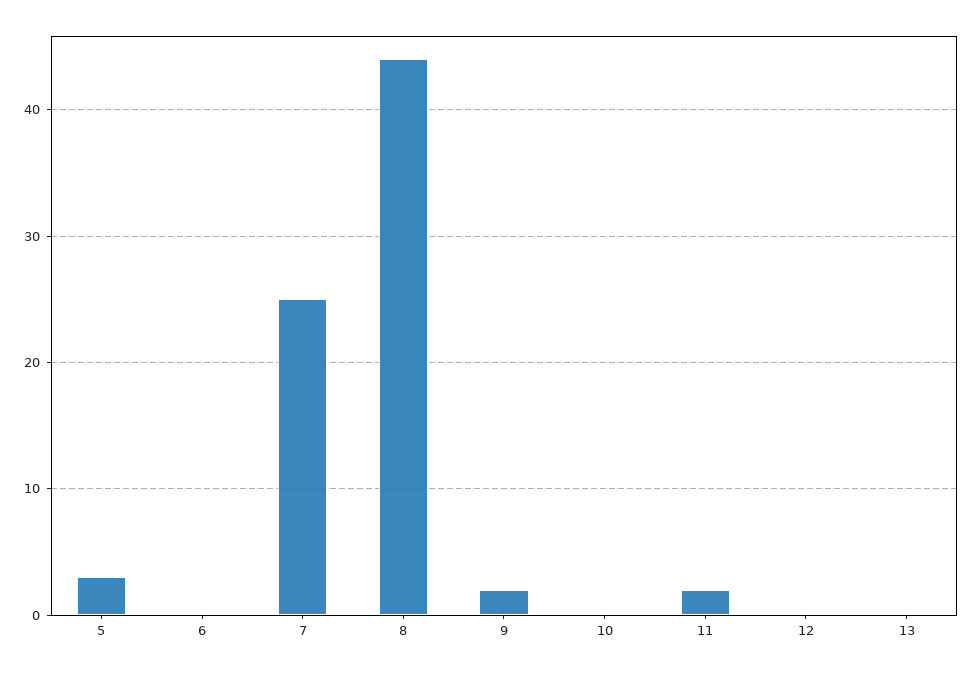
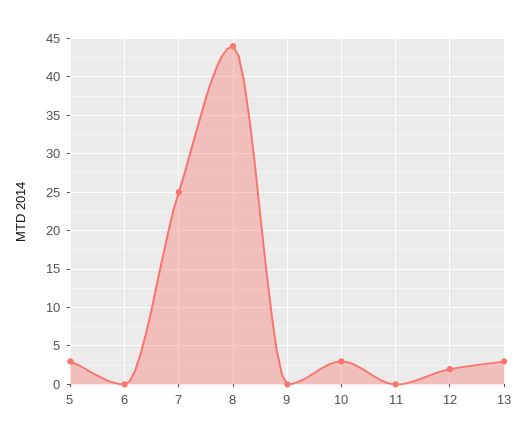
9: 2 -> 0
10: 0 -> 3
11: 2 -> 0
12: 0 -> 2
13: 0 -> 3

